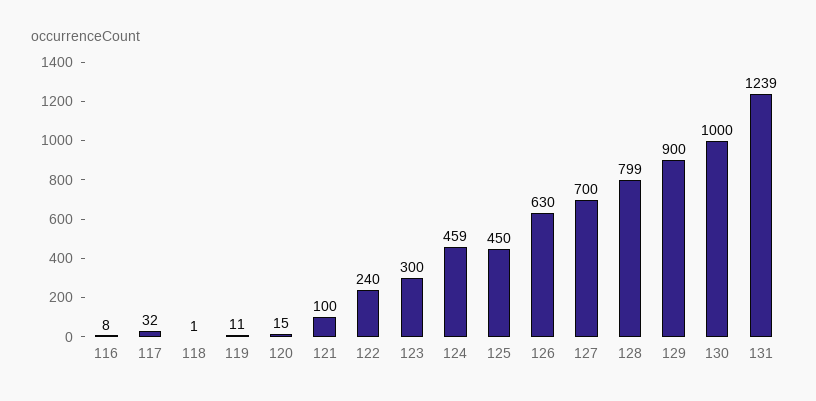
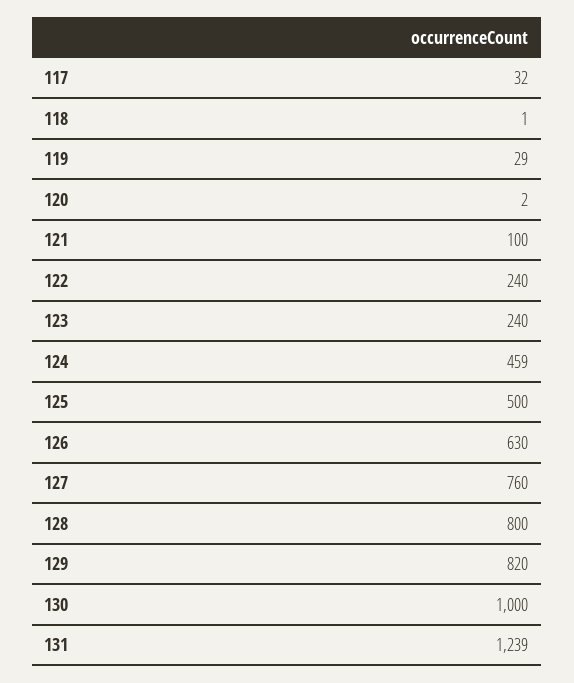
116: 8 -> none
119: 11 -> 29
120: 15 -> 2
123: 300 -> 240
125: 450 -> 500
127: 700 -> 760
128: 799 -> 800
129: 900 -> 820

